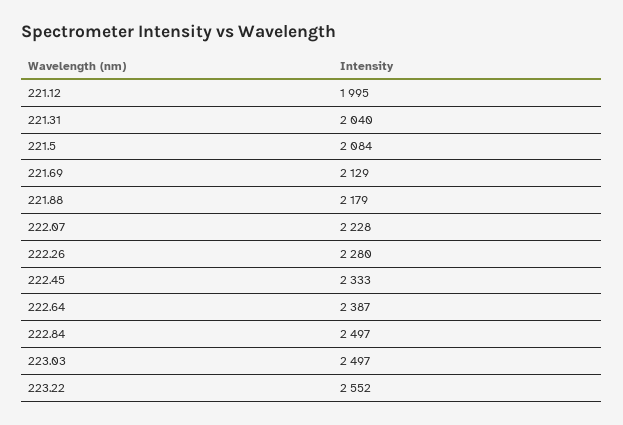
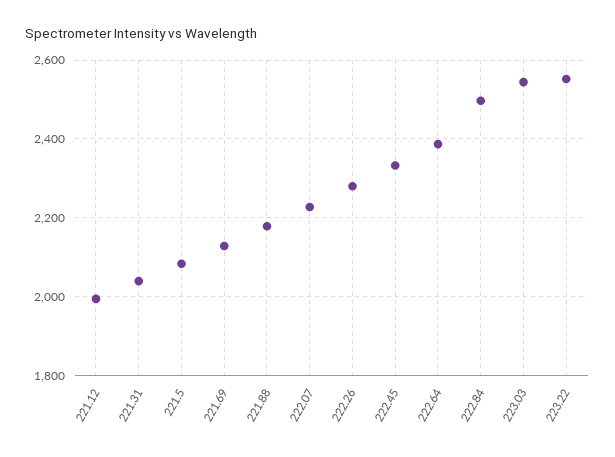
223.03: 2497 -> 2540

